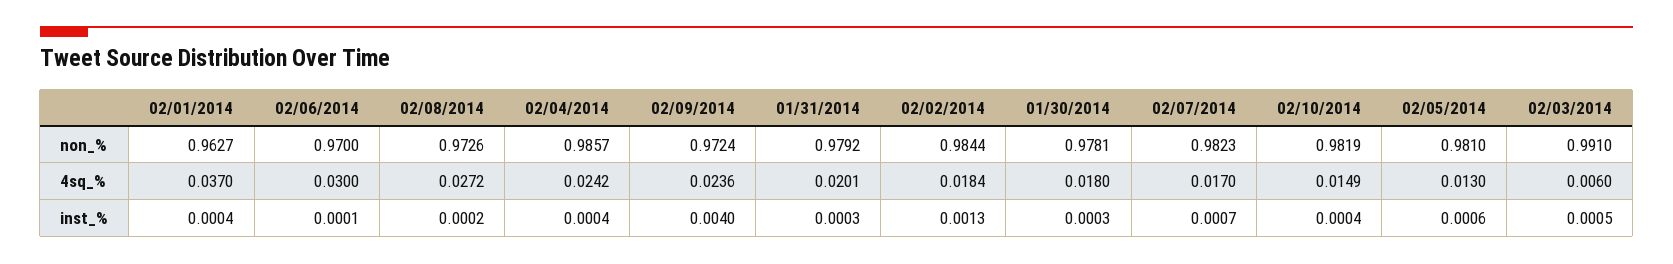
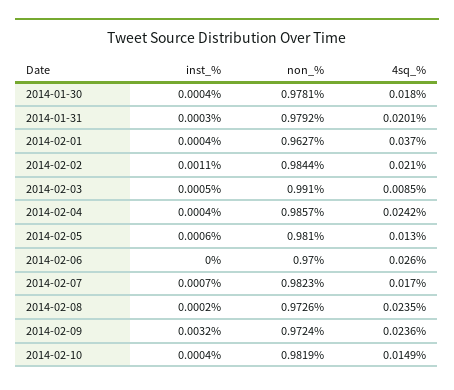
02/06/2014, 4sq_%: 0.03 -> 0.026
02/08/2014, 4sq_%: 0.0272 -> 0.0235
02/02/2014, 4sq_%: 0.0184 -> 0.021
02/03/2014, 4sq_%: 0.006 -> 0.0085
02/06/2014, inst_%: 0.0001 -> 0
02/09/2014, inst_%: 0.004 -> 0.0032
02/02/2014, inst_%: 0.0013 -> 0.0011
01/30/2014, inst_%: 0.0003 -> 0.0004

